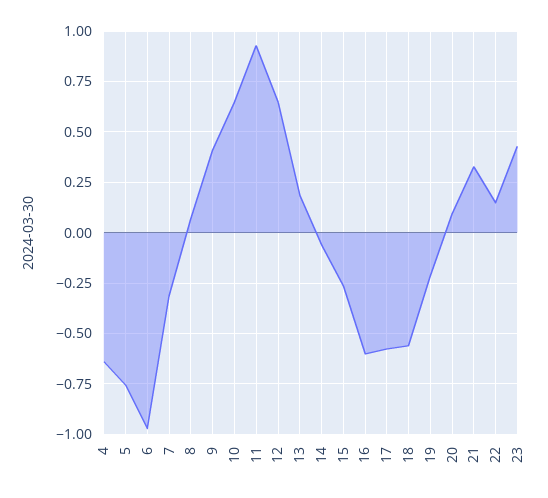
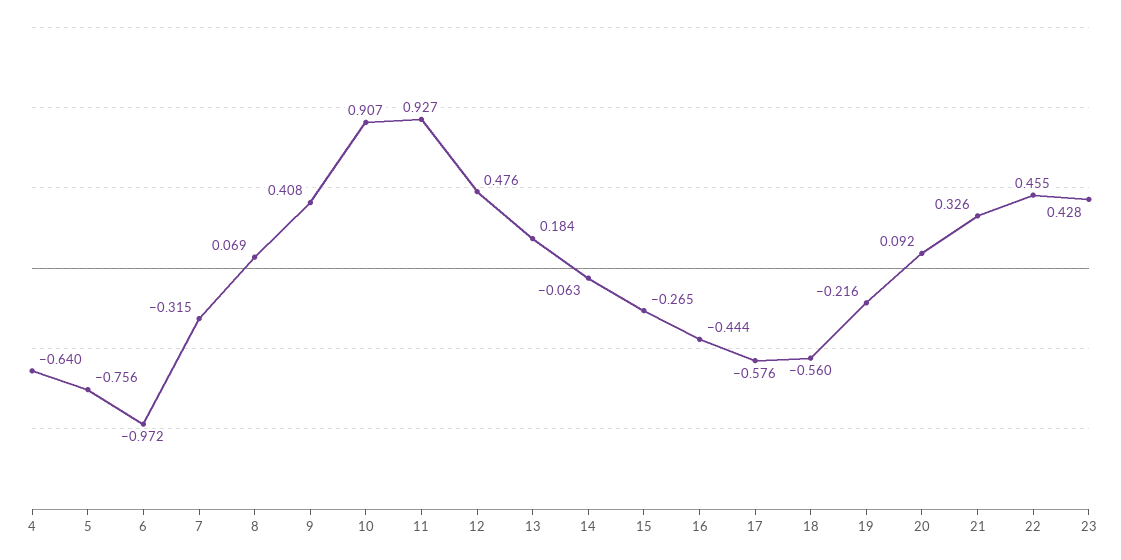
10: 0.65 -> 0.907
12: 0.65 -> 0.476
16: -0.6 -> -0.444
22: 0.15 -> 0.455

